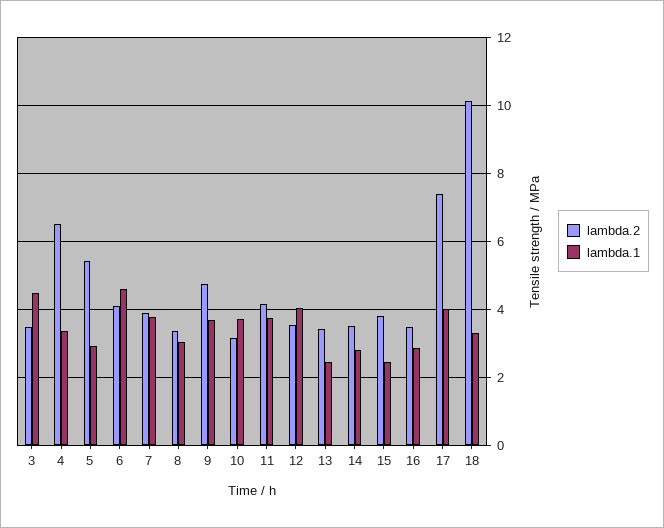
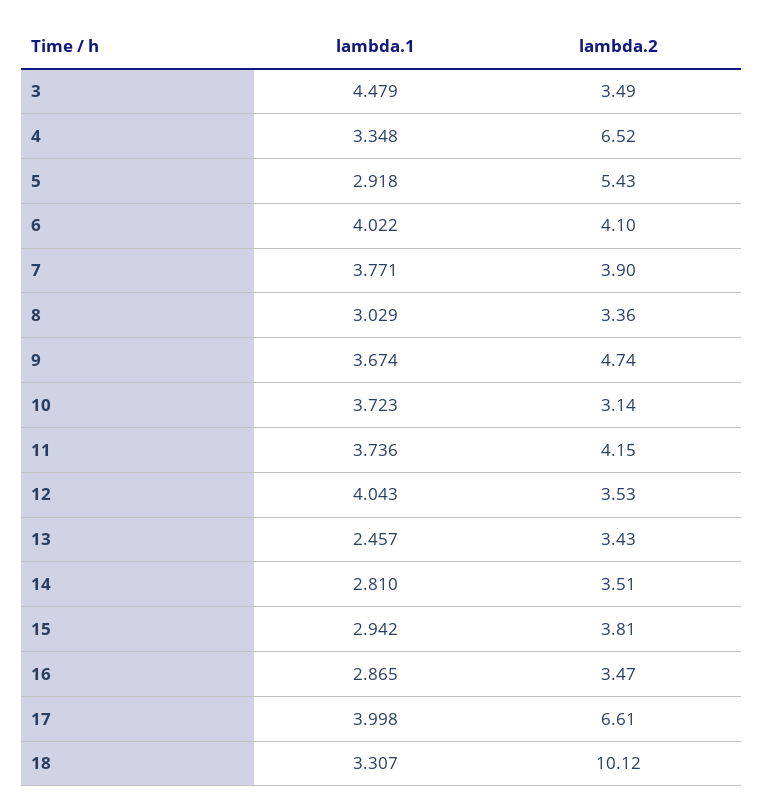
lambda.1, 6: 4.6 -> 4.022
lambda.1, 15: 2.4 -> 2.942
lambda.2, 17: 7.4 -> 6.61

